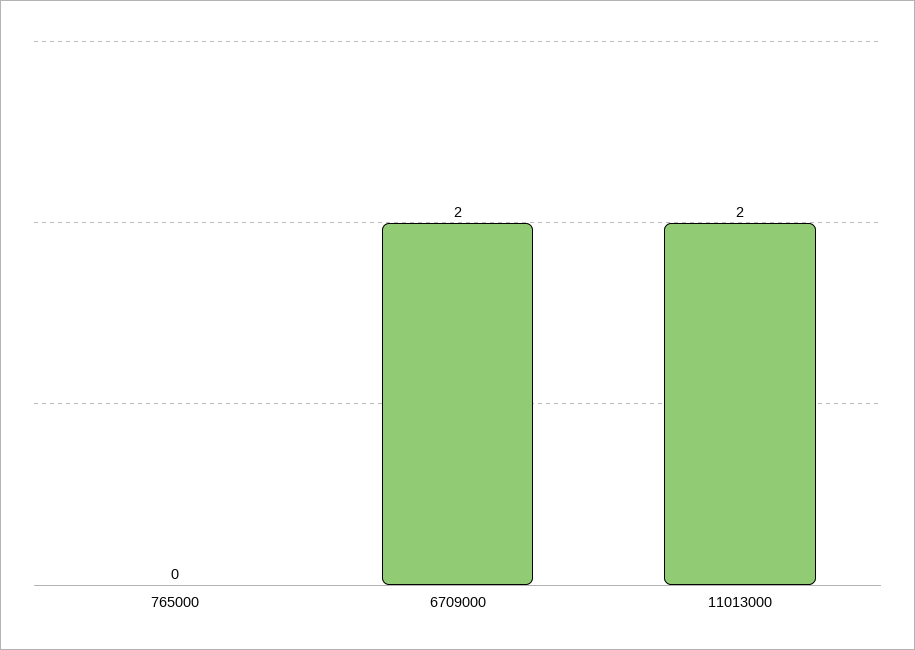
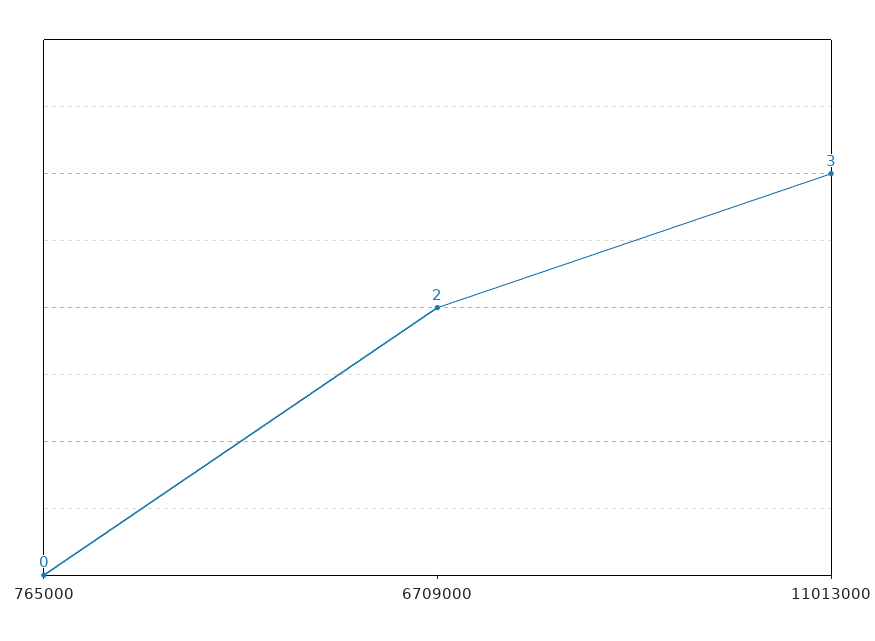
11013000: 2 -> 3

